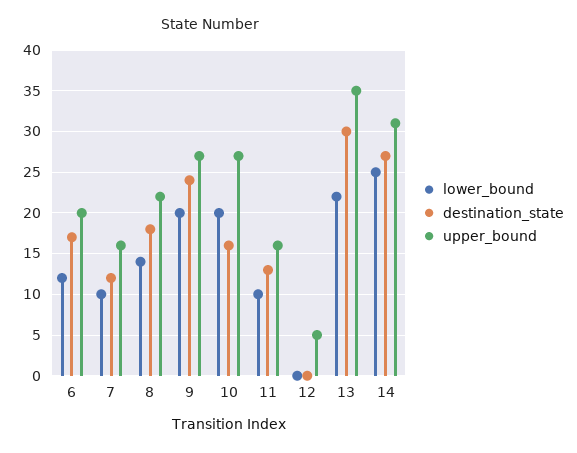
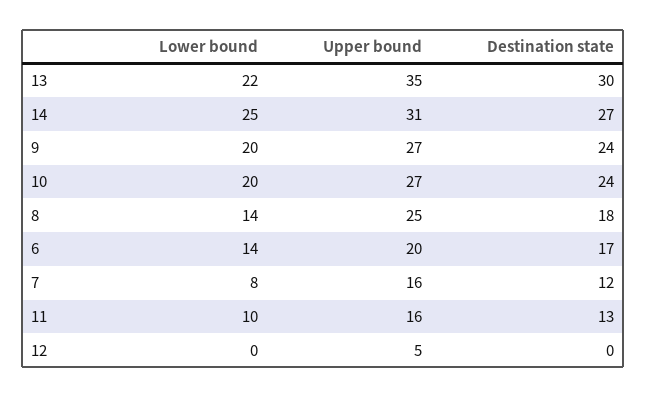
lower_bound, 6: 12 -> 14
lower_bound, 7: 10 -> 8
upper_bound, 8: 22 -> 25
destination_state, 10: 16 -> 24

